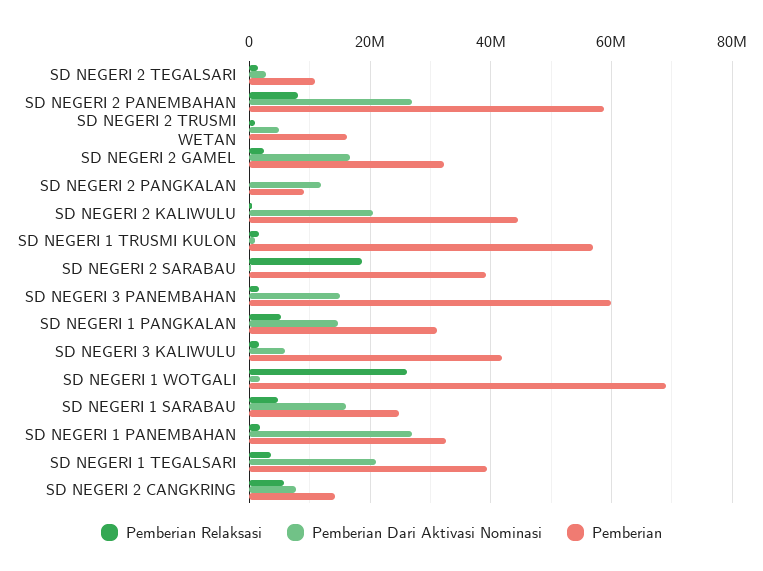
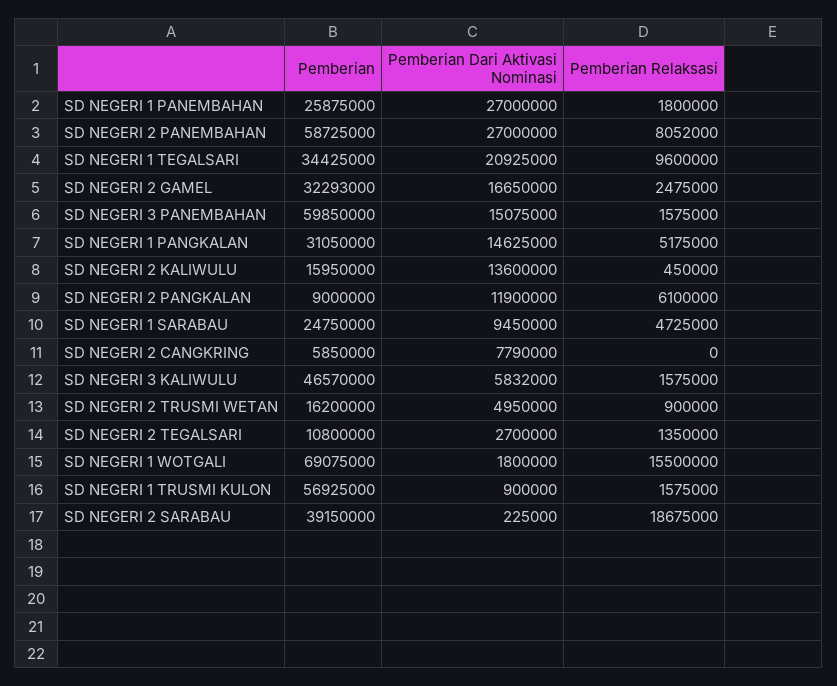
Pemberian Relaksasi, SD NEGERI 2 PANGKALAN: 0 -> 6100000
Pemberian Dari Aktivasi Nominasi, SD NEGERI 2 KALIWULU: 20000000 -> 13600000
Pemberian, SD NEGERI 2 KALIWULU: 44000000 -> 15950000
Pemberian, SD NEGERI 3 KALIWULU: 42000000 -> 46570000
Pemberian Relaksasi, SD NEGERI 1 WOTGALI: 26000000 -> 15500000
Pemberian Dari Aktivasi Nominasi, SD NEGERI 1 SARABAU: 16000000 -> 9450000
Pemberian, SD NEGERI 1 PANEMBAHAN: 32000000 -> 25875000
Pemberian Relaksasi, SD NEGERI 1 TEGALSARI: 4000000 -> 9600000
Pemberian, SD NEGERI 1 TEGALSARI: 40000000 -> 34425000
Pemberian Relaksasi, SD NEGERI 2 CANGKRING: 6000000 -> 0
Pemberian, SD NEGERI 2 CANGKRING: 14000000 -> 5850000

